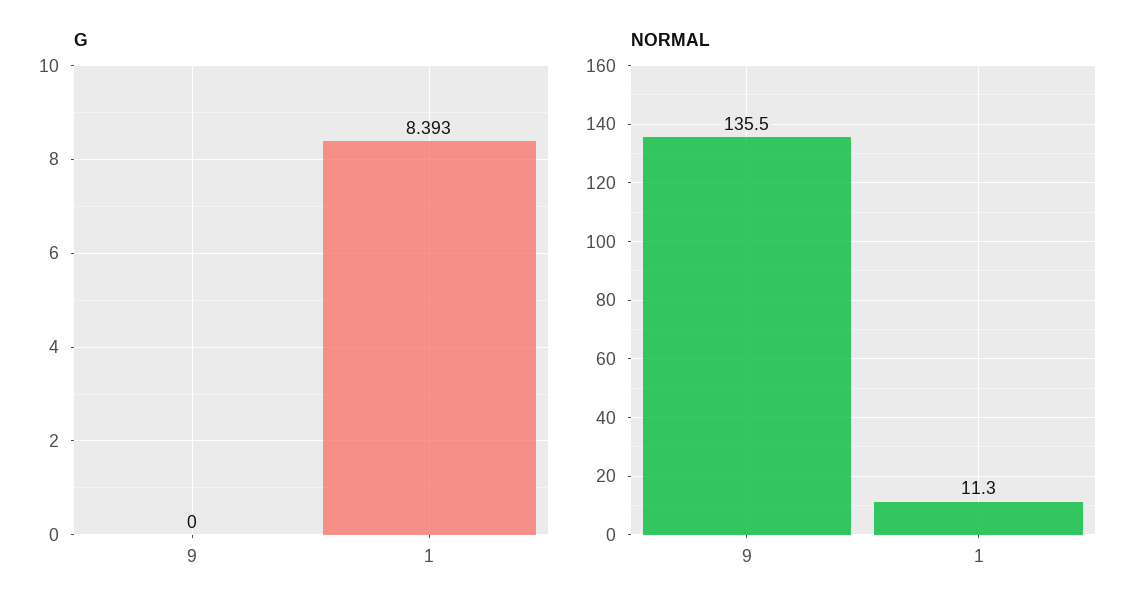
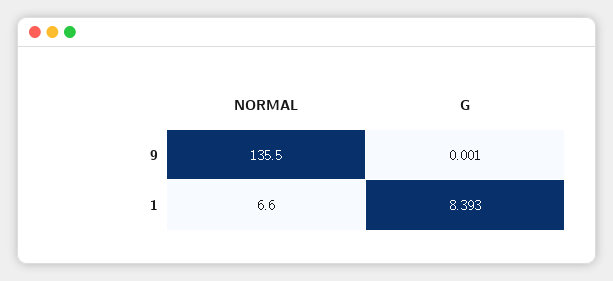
G, 9: 0 -> 0.001
NORMAL, 1: 11.3 -> 6.6

